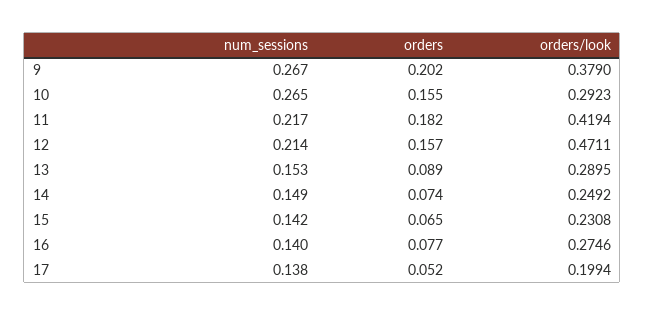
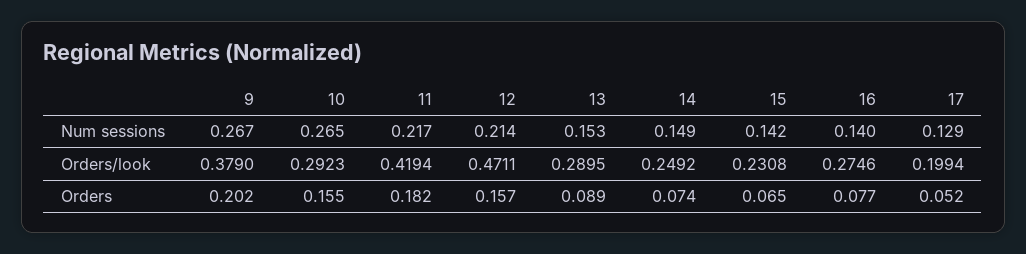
num_sessions, 17: 0.138 -> 0.129

